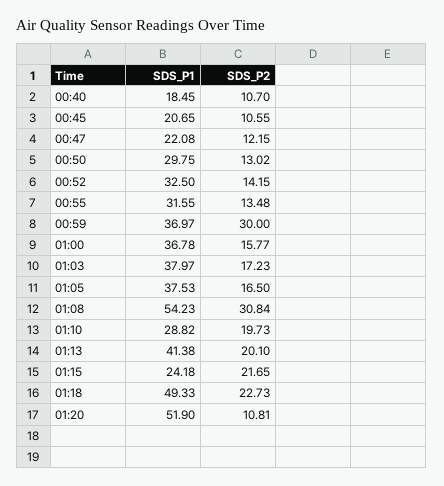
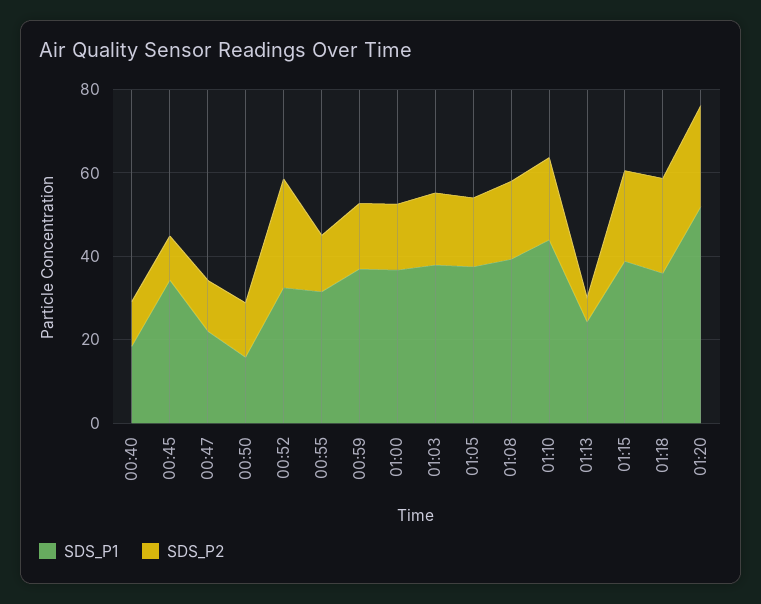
SDS_P1, 00:45: 20.65 -> 35
SDS_P1, 00:50: 29.75 -> 15
SDS_P2, 00:52: 14.15 -> 25
SDS_P2, 00:59: 30 -> 15
SDS_P1, 01:08: 54.23 -> 40
SDS_P2, 01:08: 30.84 -> 20
SDS_P1, 01:10: 28.82 -> 45
SDS_P1, 01:13: 41.38 -> 25
SDS_P2, 01:13: 20.1 -> 5
SDS_P1, 01:15: 24.18 -> 40
SDS_P1, 01:18: 49.33 -> 35
SDS_P2, 01:20: 10.81 -> 25

